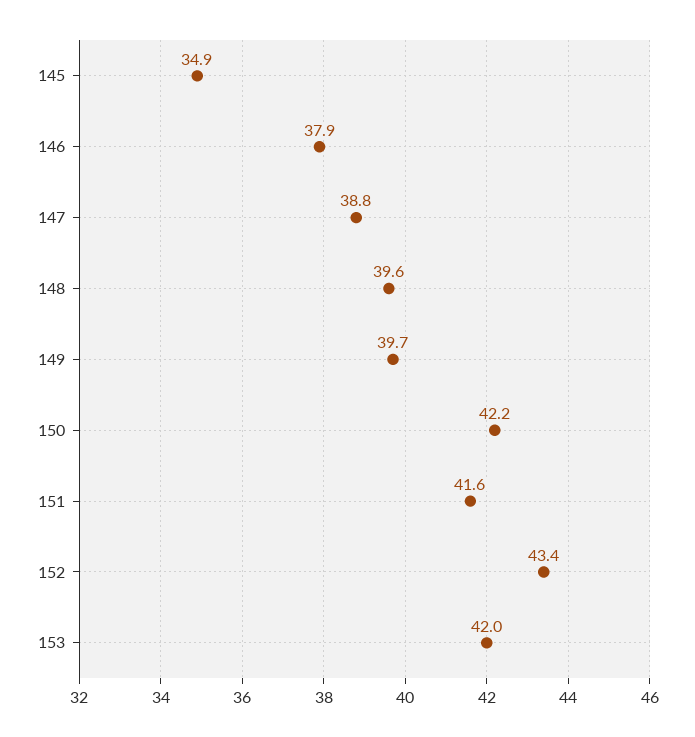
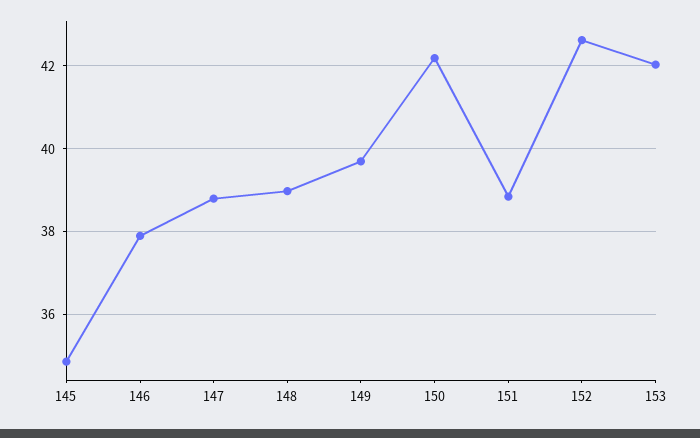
148: 39.6 -> 39
151: 41.6 -> 38.8
152: 43.4 -> 42.6

